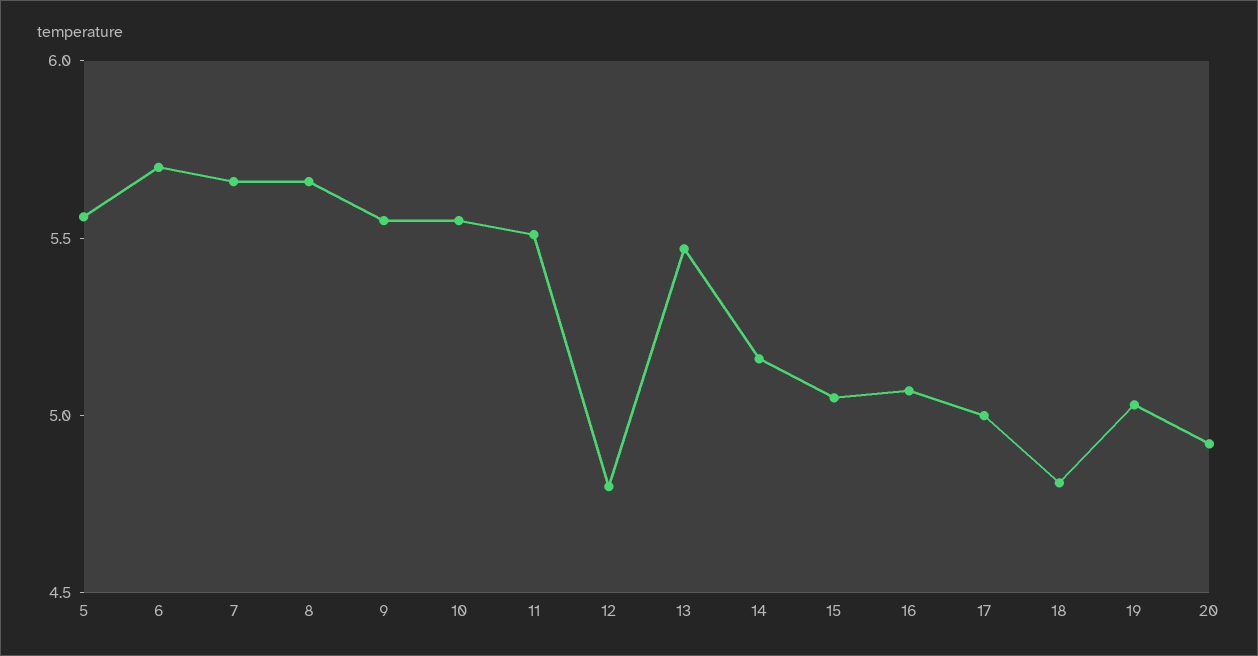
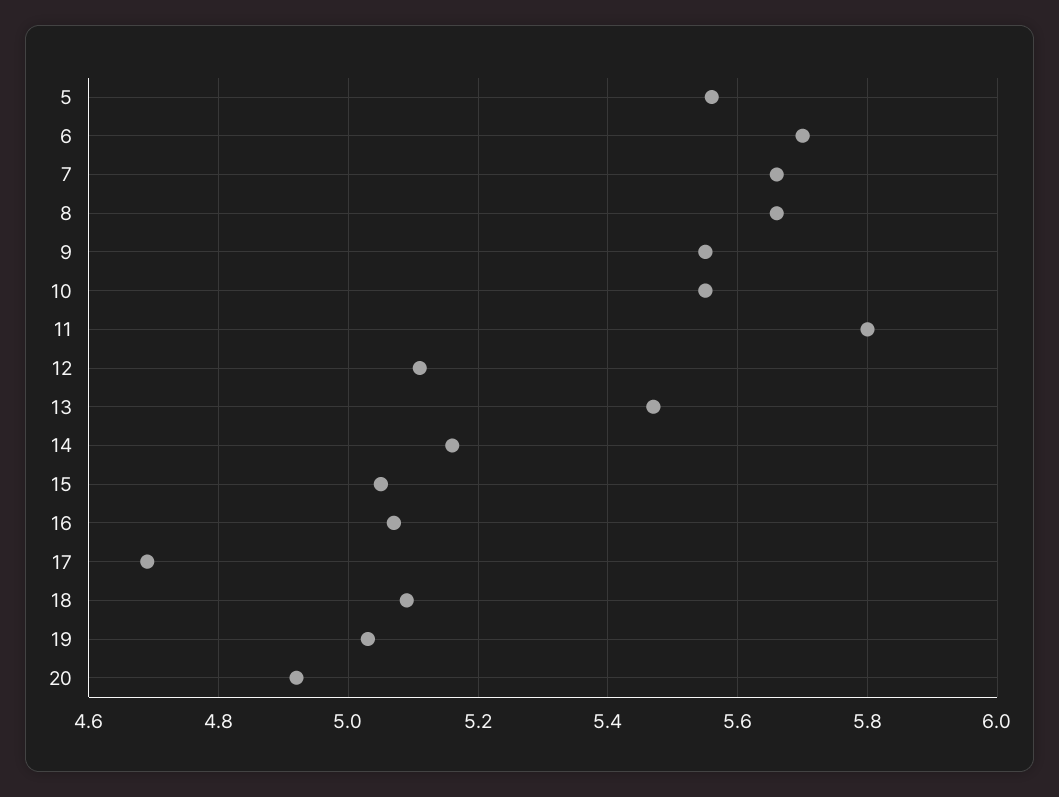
11: 5.5 -> 5.8
12: 4.8 -> 5.1
17: 5 -> 4.7
18: 4.8 -> 5.1

